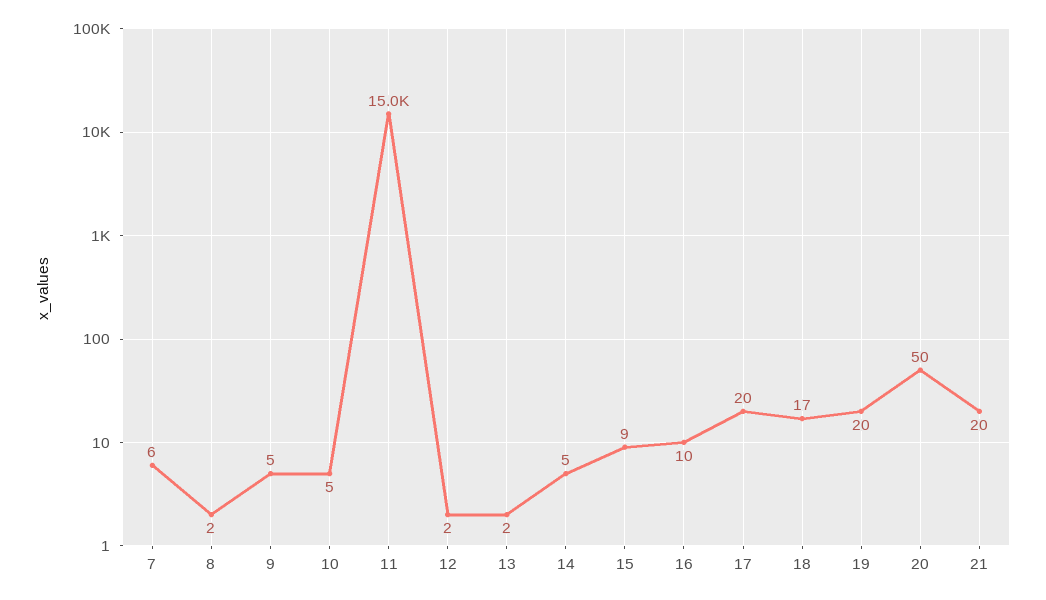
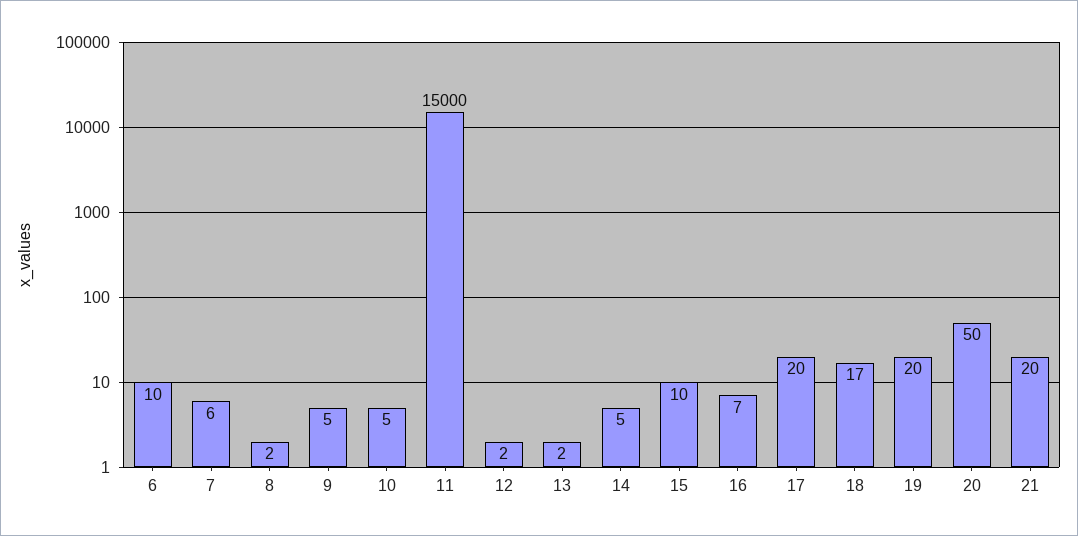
15: 9 -> 10
16: 10 -> 7
6: none -> 10

